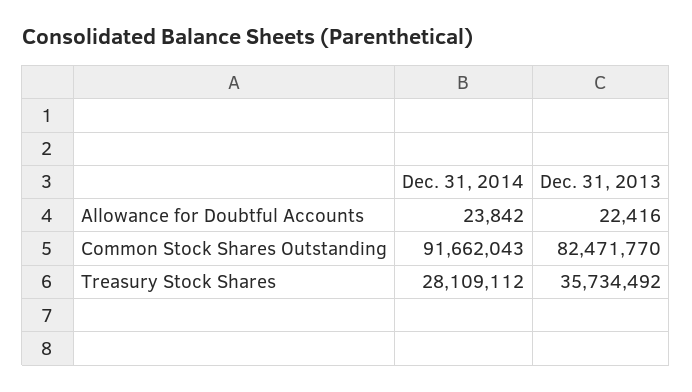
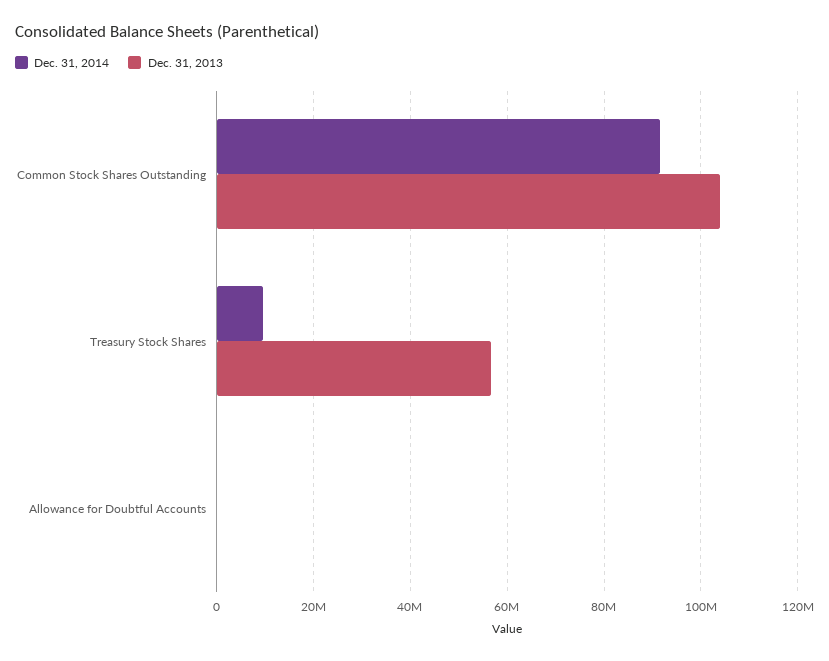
Dec. 31, 2013, Common Stock Shares Outstanding: 82471770 -> 104000000
Dec. 31, 2014, Treasury Stock Shares: 28109112 -> 10000000
Dec. 31, 2013, Treasury Stock Shares: 35734492 -> 56000000

